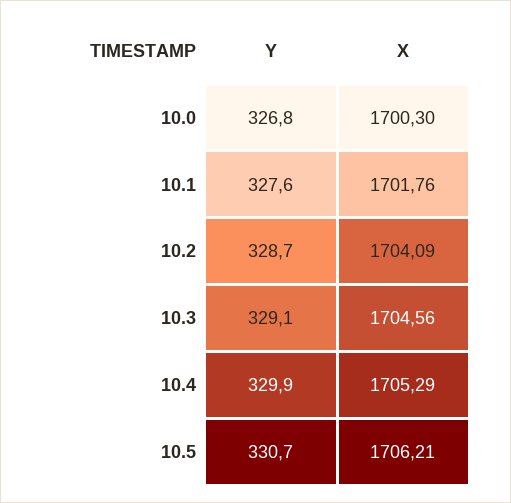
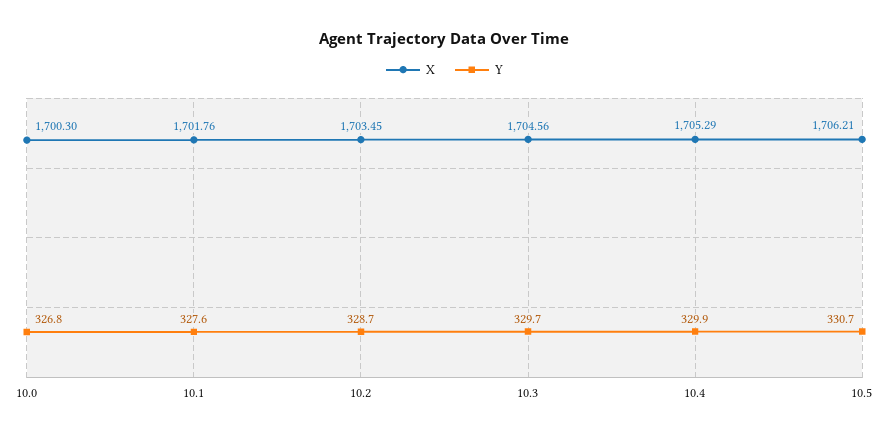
X, 10.2: 1704.09 -> 1703.45
Y, 10.3: 329.1 -> 329.7

